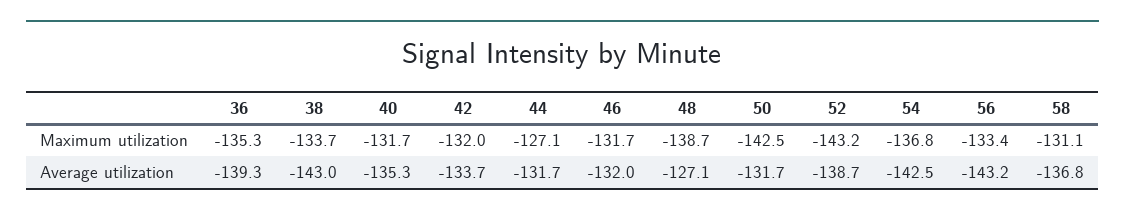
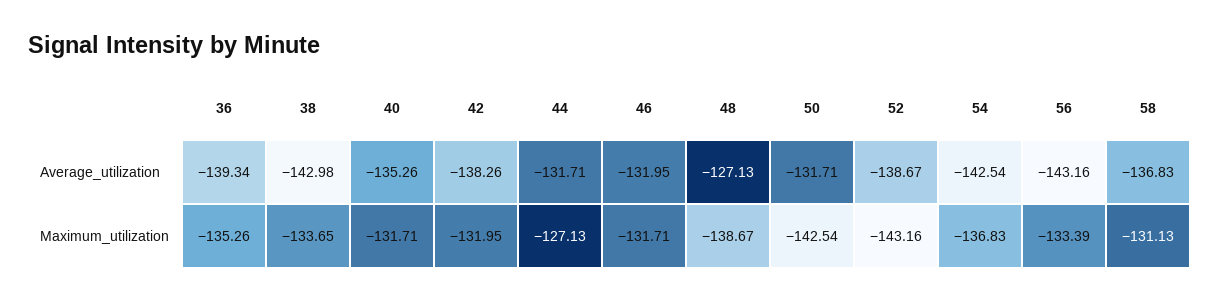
42, Average utilization: -133.7 -> -138.26

